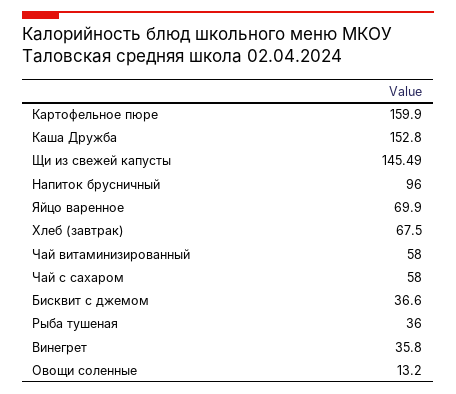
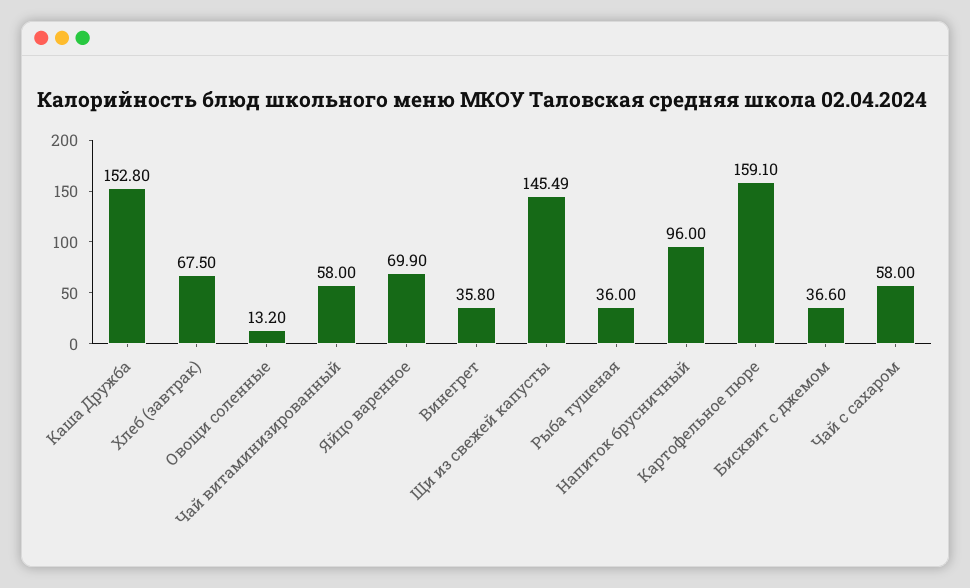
Картофельное пюре: 159.9 -> 159.1

